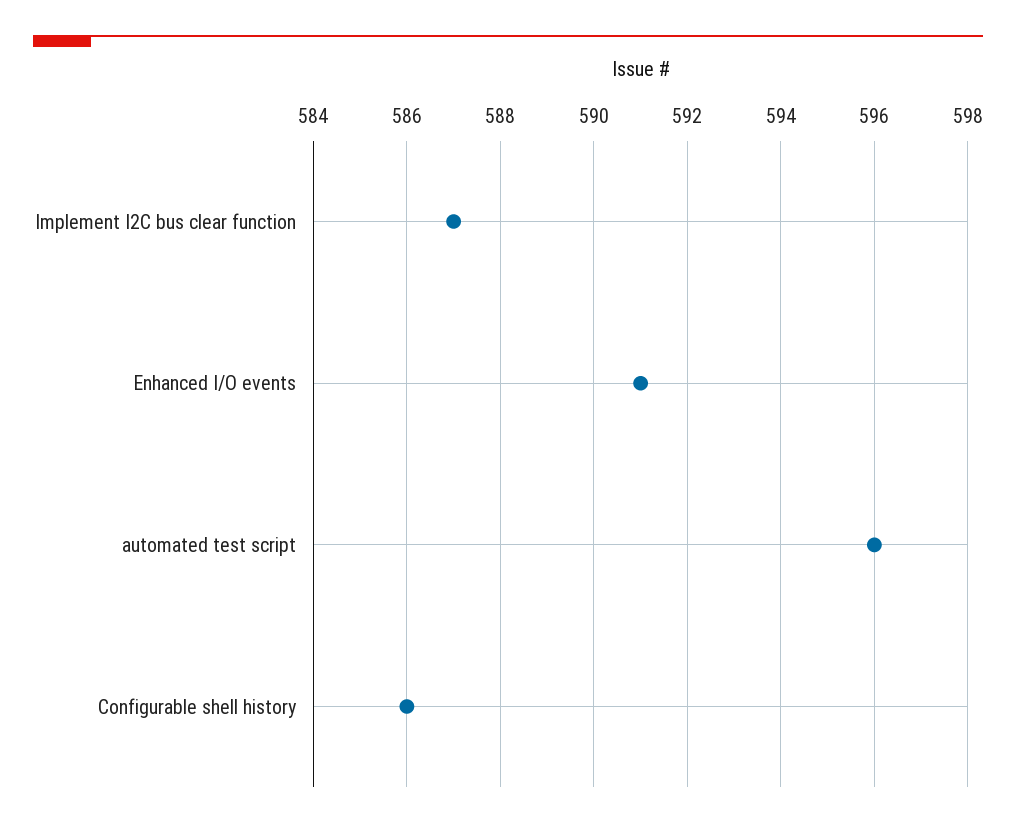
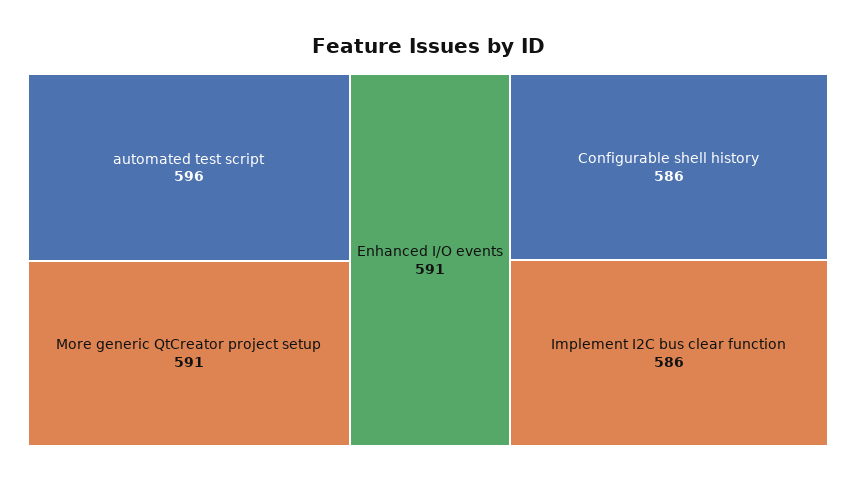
Implement I2C bus clear function: 587 -> 586
More generic QtCreator project setup: none -> 591

